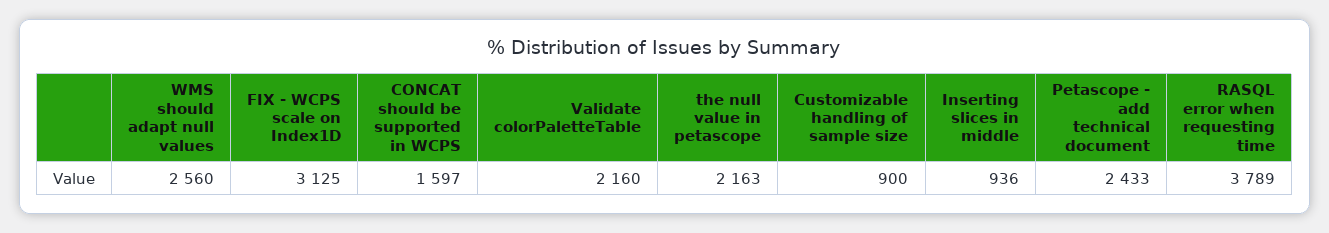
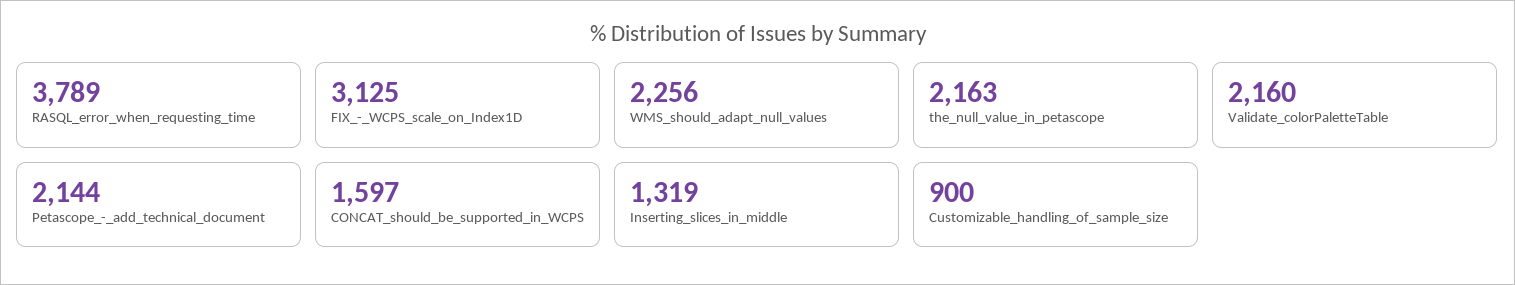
WMS should adapt null values: 2560 -> 2256
Inserting slices in middle: 936 -> 1319
Petascope - add technical document: 2433 -> 2144

